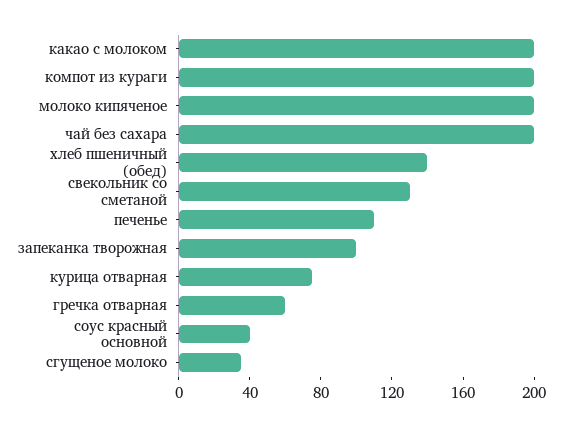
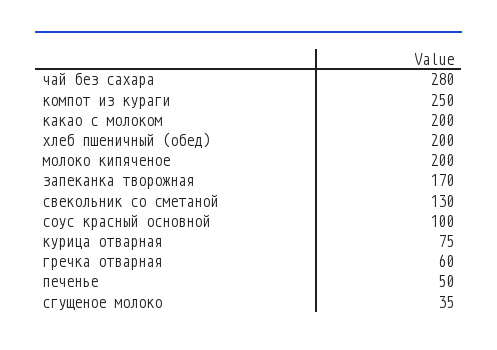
компот из кураги: 200 -> 250
чай без сахара: 200 -> 280
хлеб пшеничный (обед): 140 -> 200
печенье: 110 -> 50
запеканка творожная: 100 -> 170
соус красный основной: 40 -> 100

